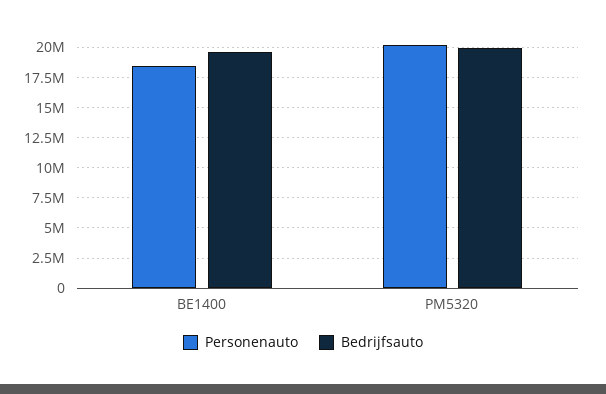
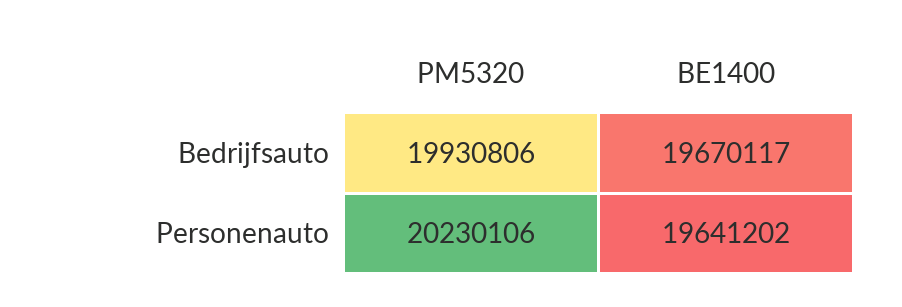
Personenauto, BE1400: 18500000 -> 19641202

